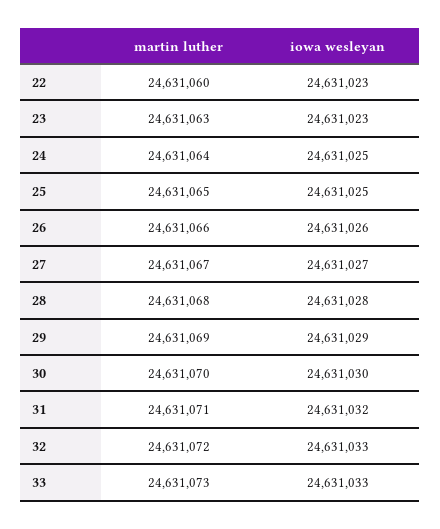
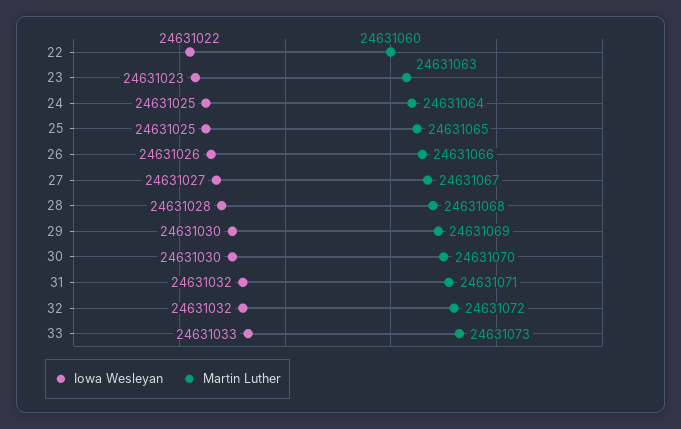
iowa wesleyan, 22: 24631023 -> 24631022
iowa wesleyan, 29: 24631029 -> 24631030
iowa wesleyan, 32: 24631033 -> 24631032

